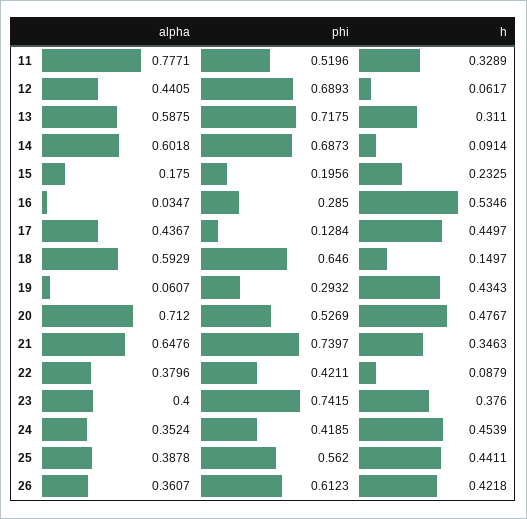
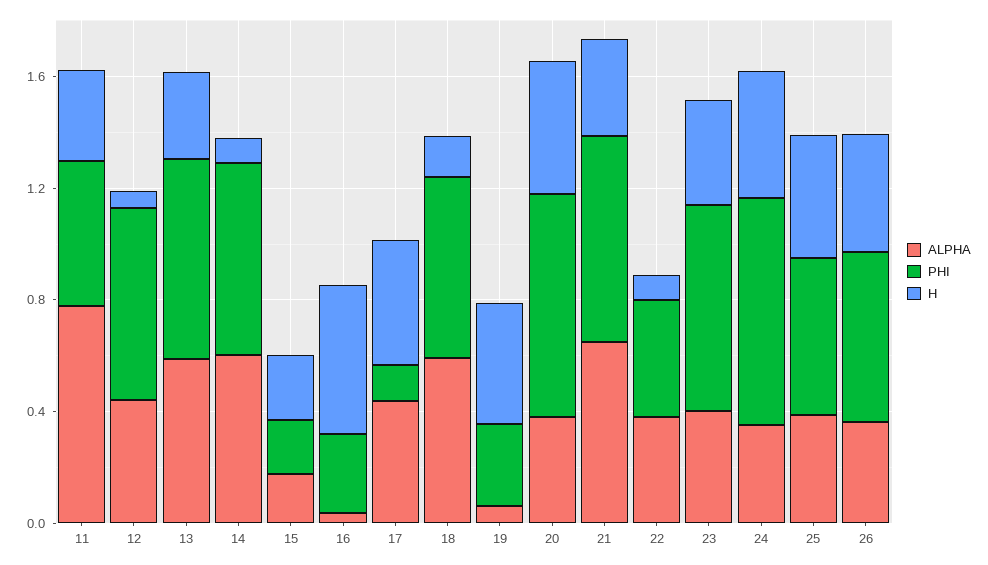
alpha, 20: 0.712 -> 0.4
phi, 20: 0.5269 -> 0.8
phi, 24: 0.4185 -> 0.8

